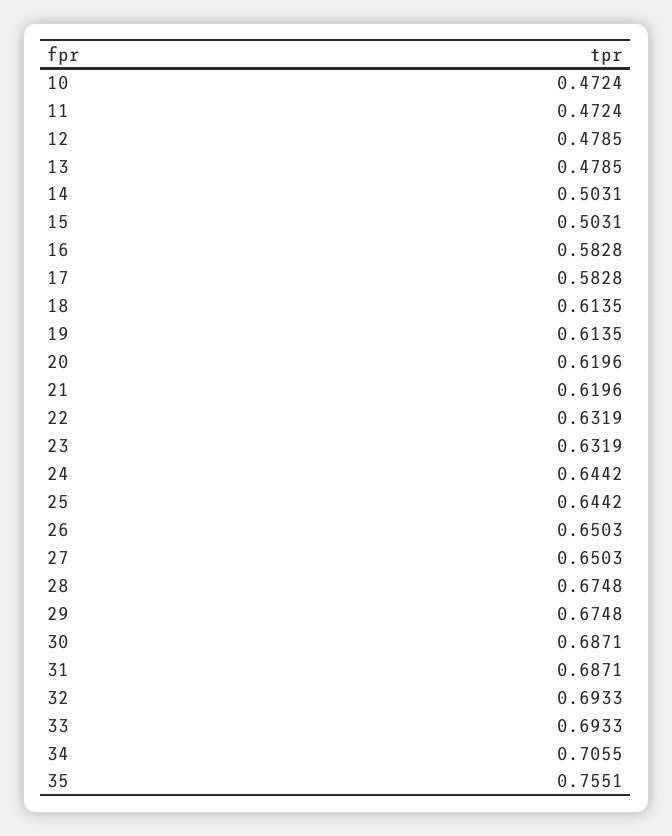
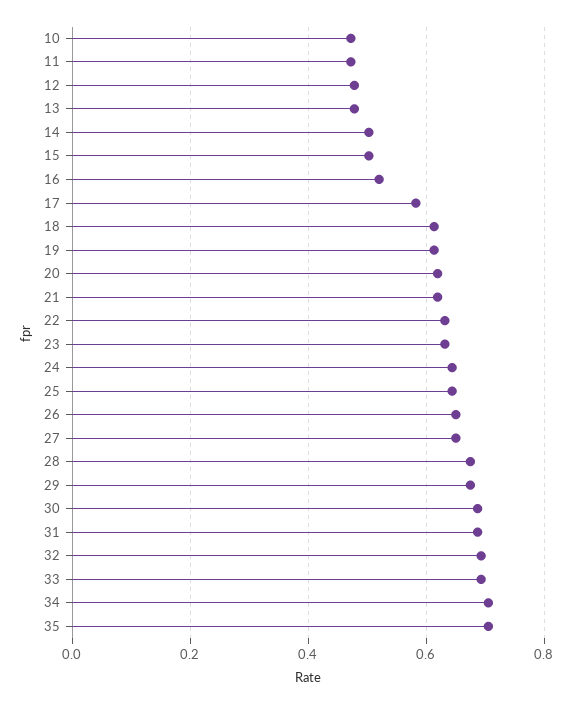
16: 0.5828 -> 0.52
35: 0.7551 -> 0.7

